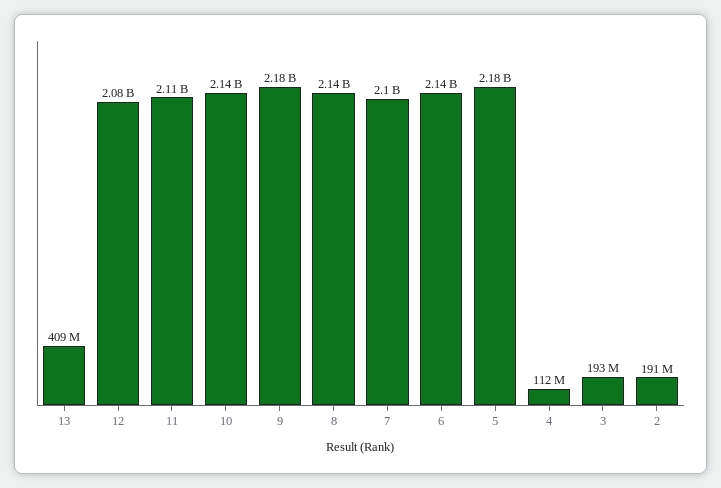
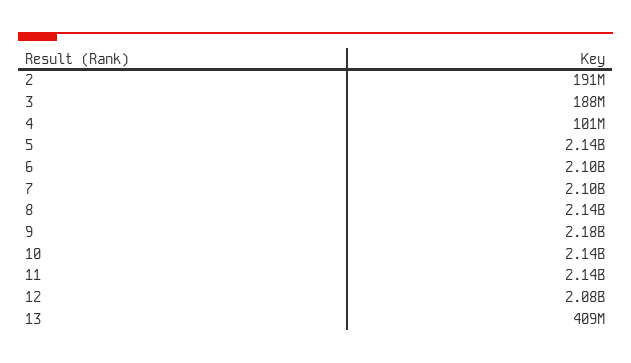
11: 2110000000 -> 2140000000
6: 2140000000 -> 2100000000
5: 2180000000 -> 2140000000
4: 112000000 -> 101000000
3: 193000000 -> 188000000

